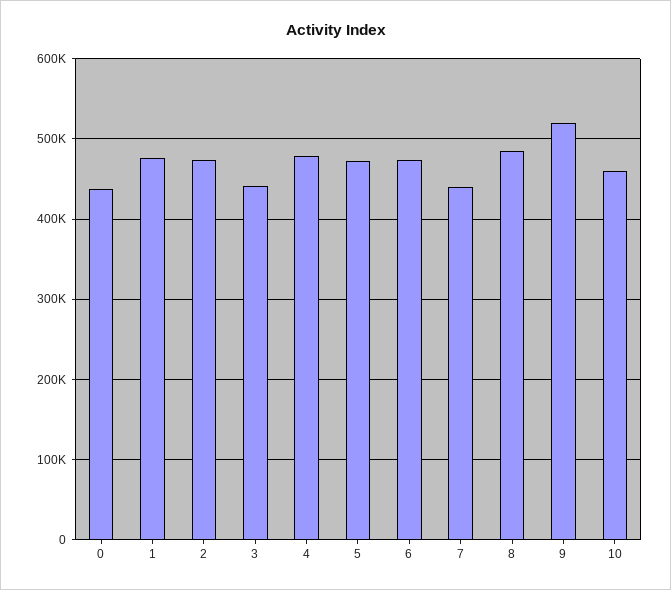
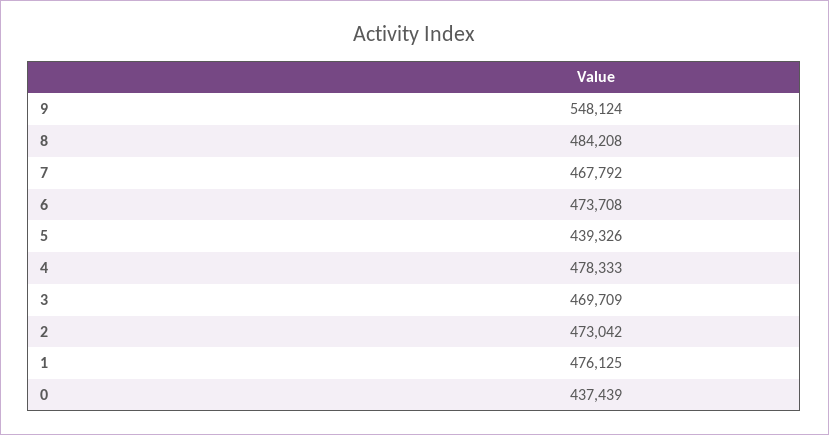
3: 440000 -> 469709
5: 470000 -> 439326
7: 440000 -> 467792
9: 520000 -> 548124
10: 460000 -> none

